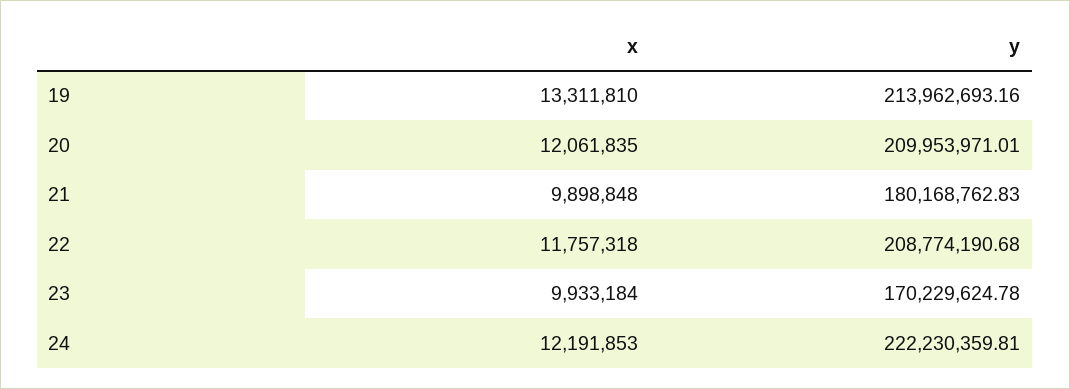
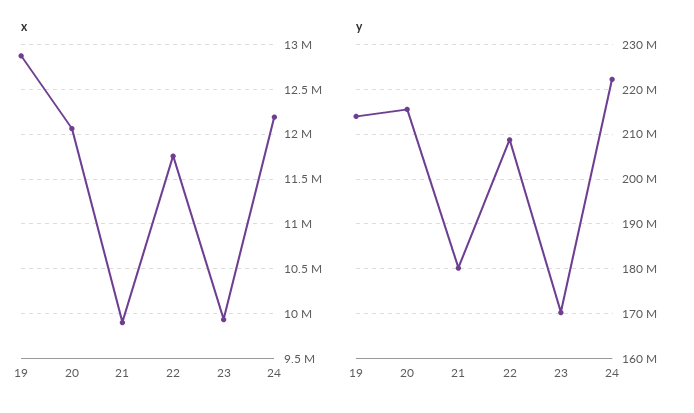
x, 19: 13311810 -> 12900000
y, 20: 209953971.01 -> 216000000

